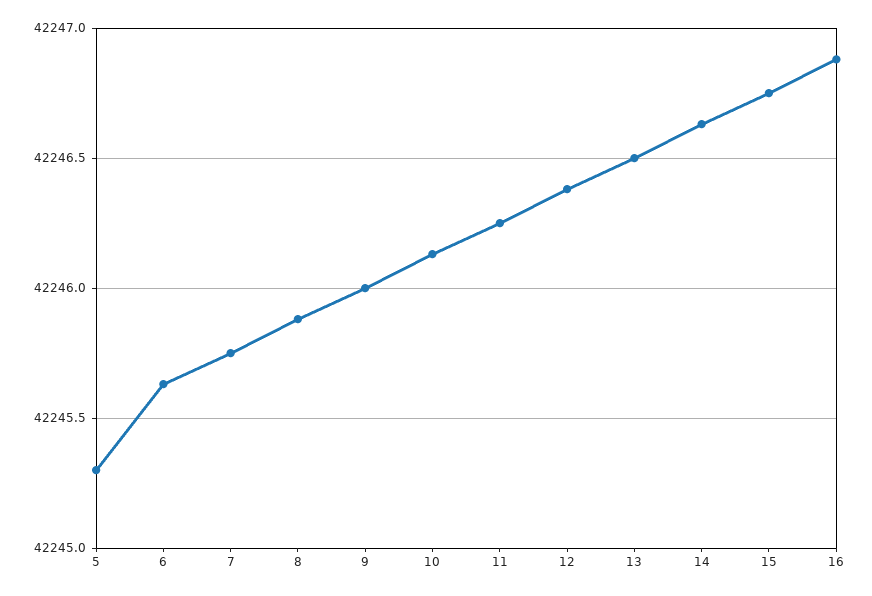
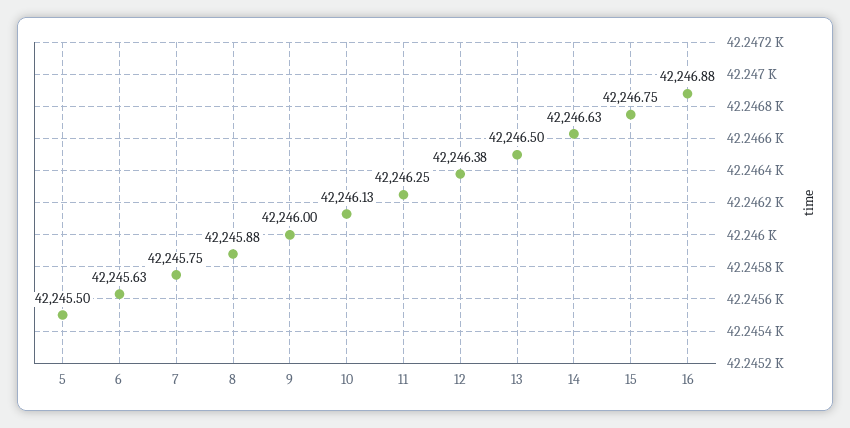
5: 42245.3 -> 42245.5

